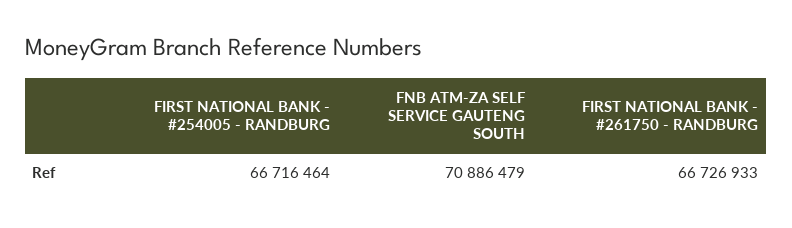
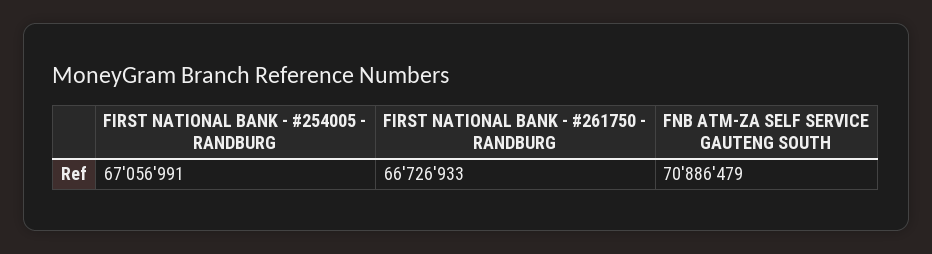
FIRST NATIONAL BANK - #254005 - RANDBURG: 66716464 -> 67056991

